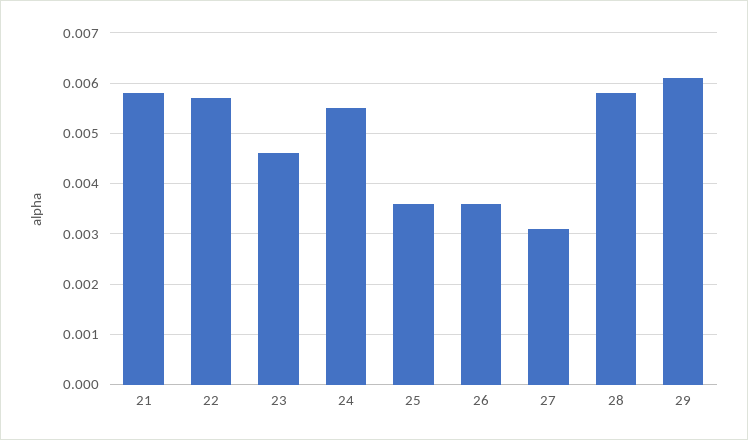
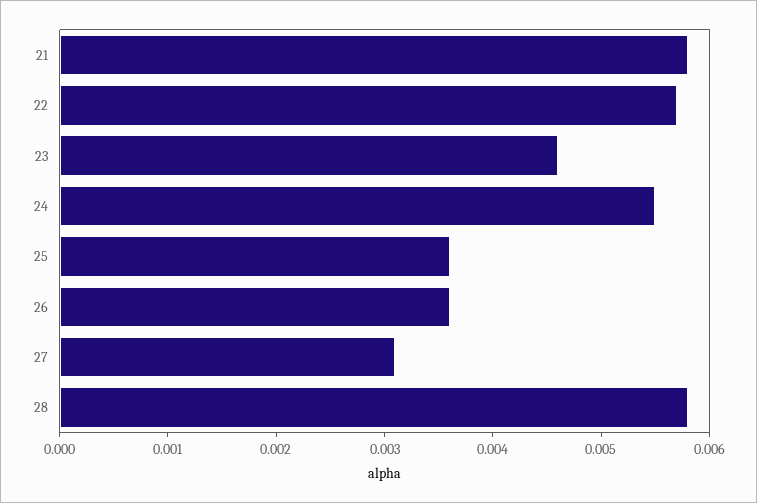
29: 0.006 -> none

